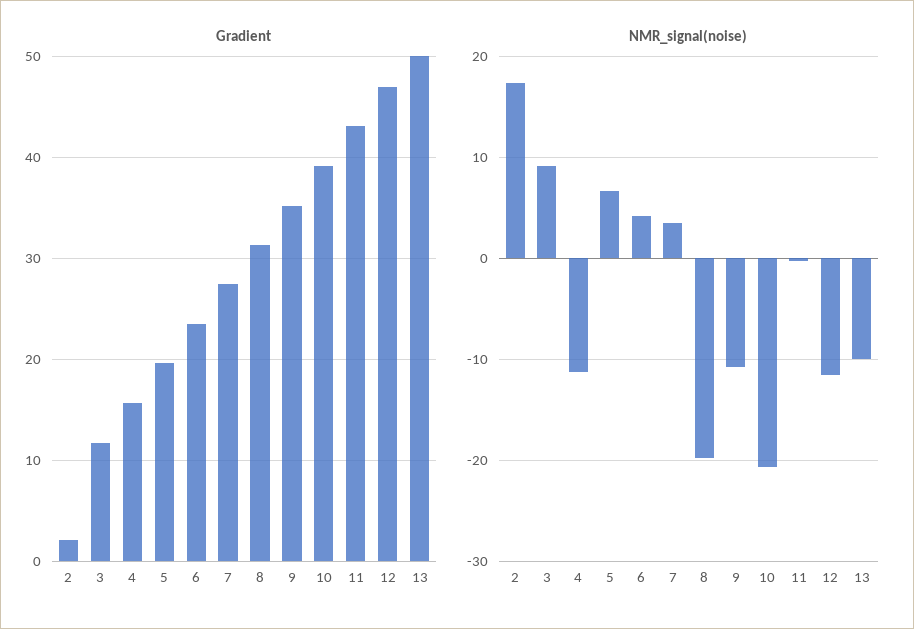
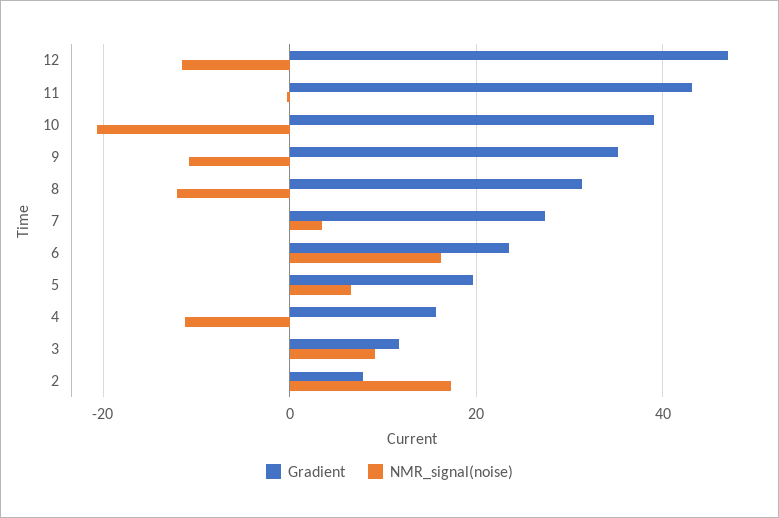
Gradient, 2: 2 -> 8
Gradient, 13: 50 -> none
NMR_signal(noise), 6: 4 -> 16
NMR_signal(noise), 8: -20 -> -12
NMR_signal(noise), 13: -10 -> none

